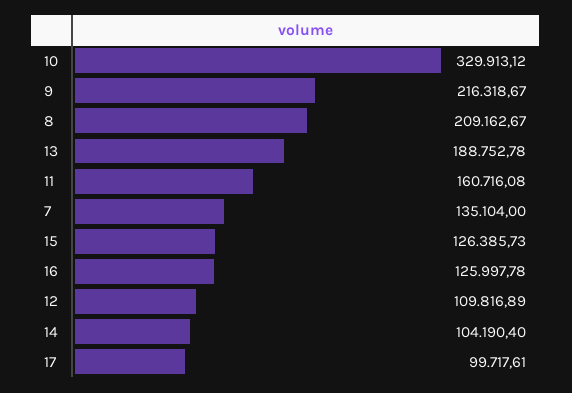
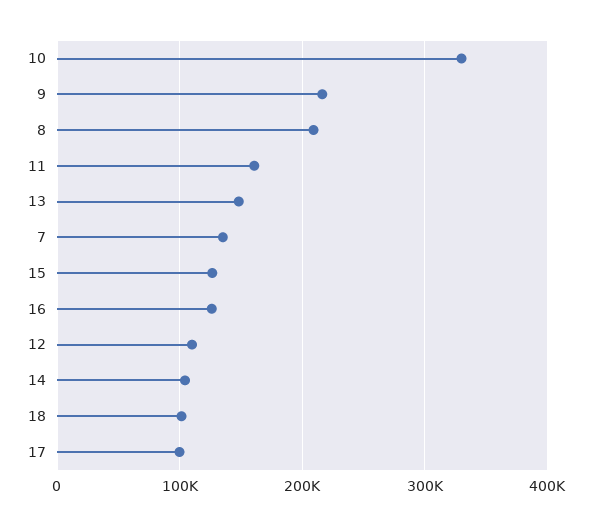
13: 188752.78 -> 150000
18: none -> 100000

